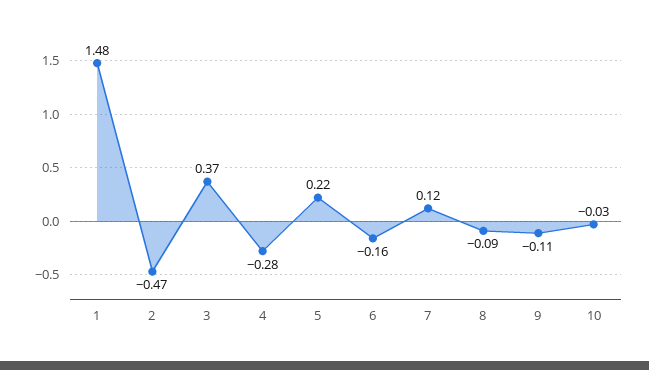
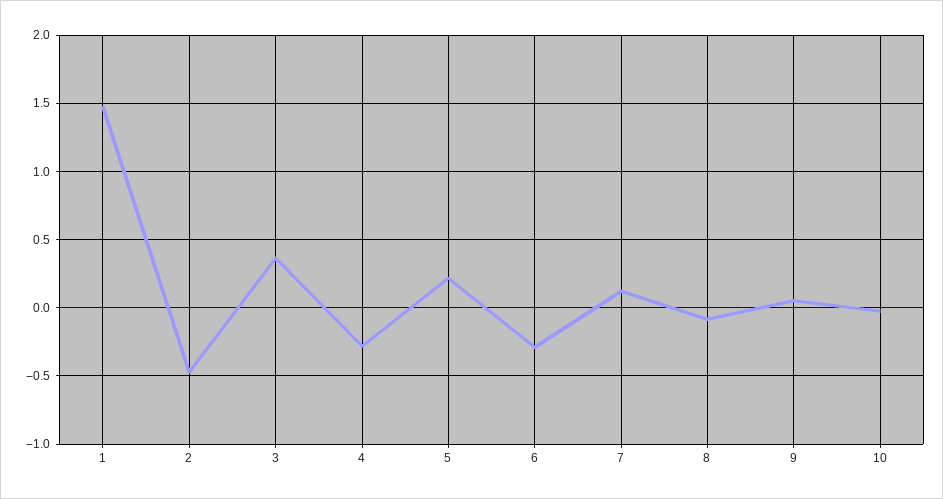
6: -0.16 -> -0.3
9: -0.11 -> 0.05

